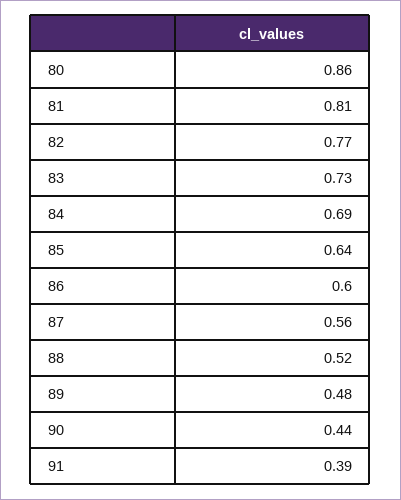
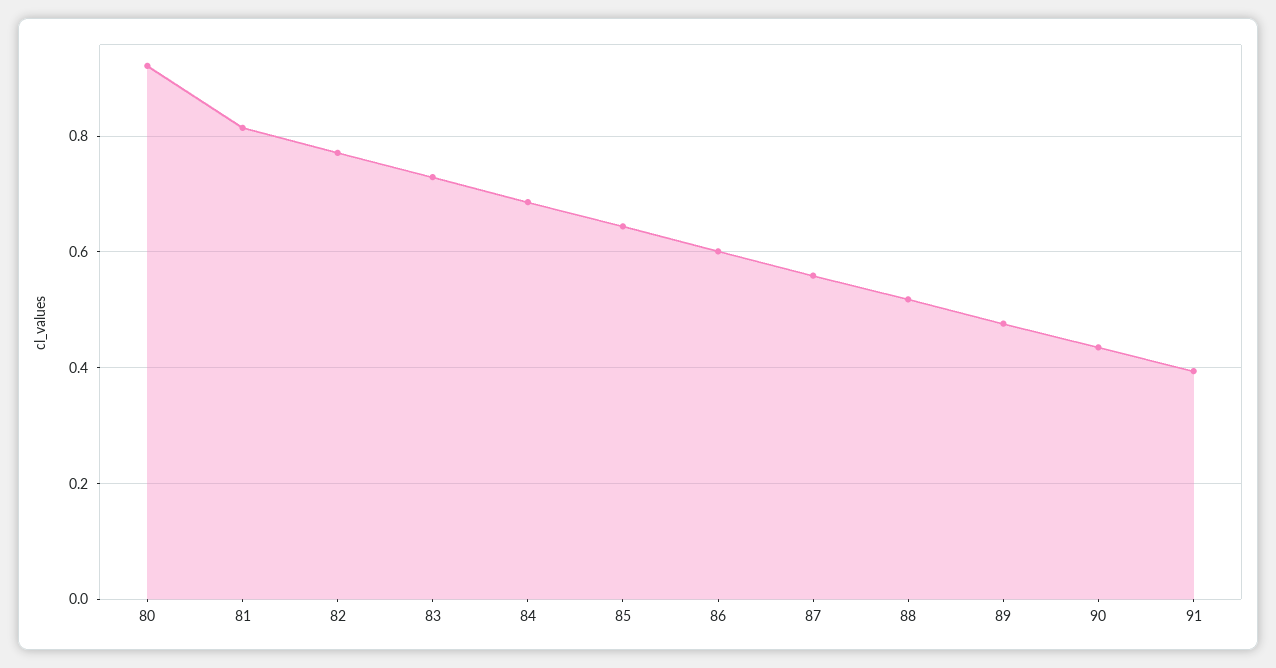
80: 0.86 -> 0.92

